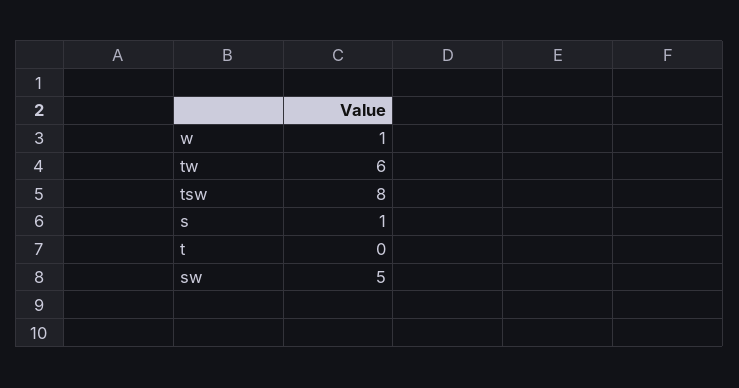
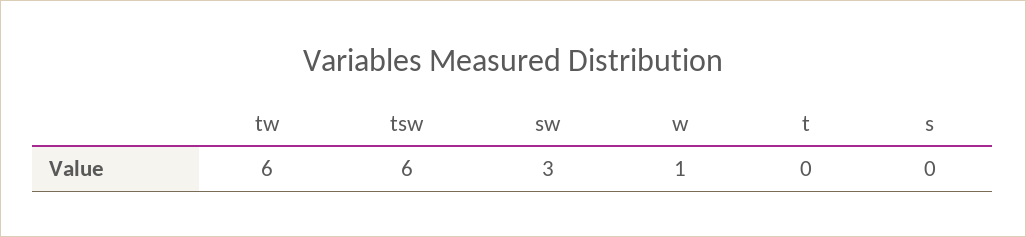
tsw: 8 -> 6
s: 1 -> 0
sw: 5 -> 3

